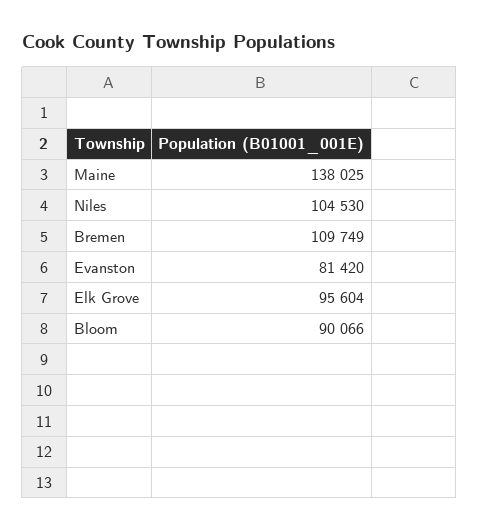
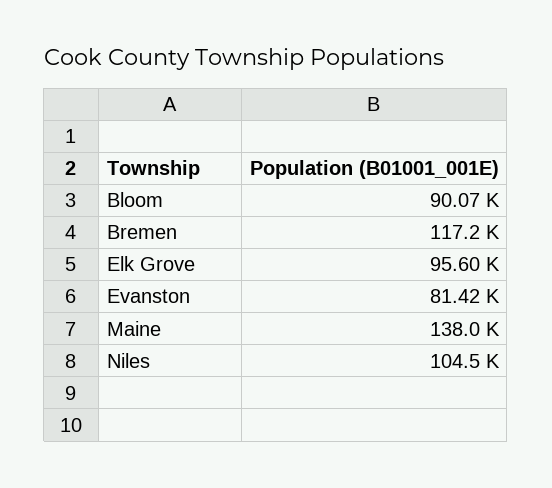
Bremen: 109749 -> 117200

